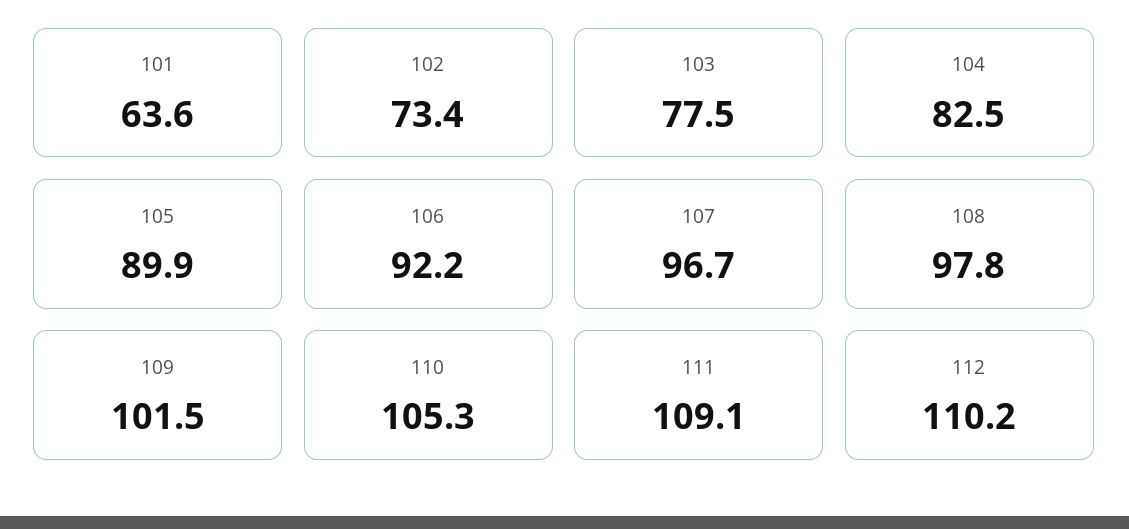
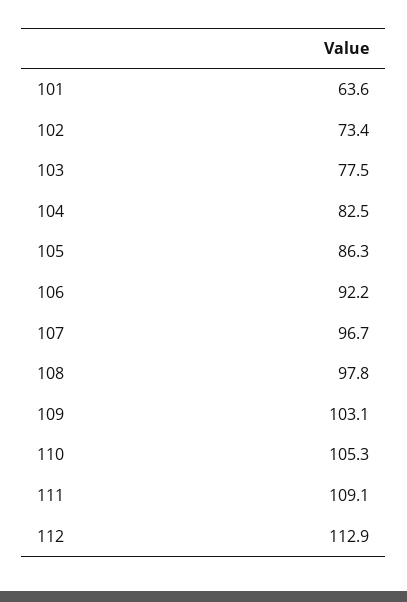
105: 89.9 -> 86.3
109: 101.5 -> 103.1
112: 110.2 -> 112.9

